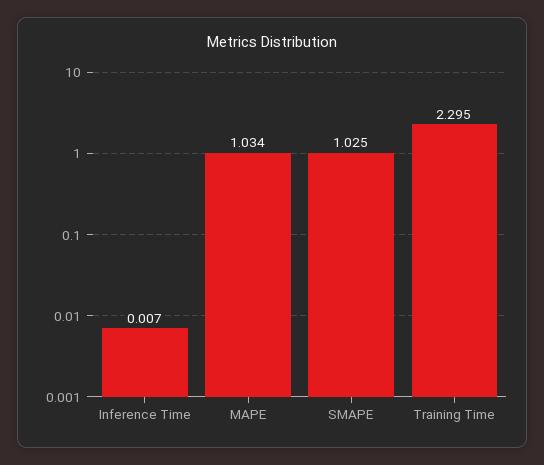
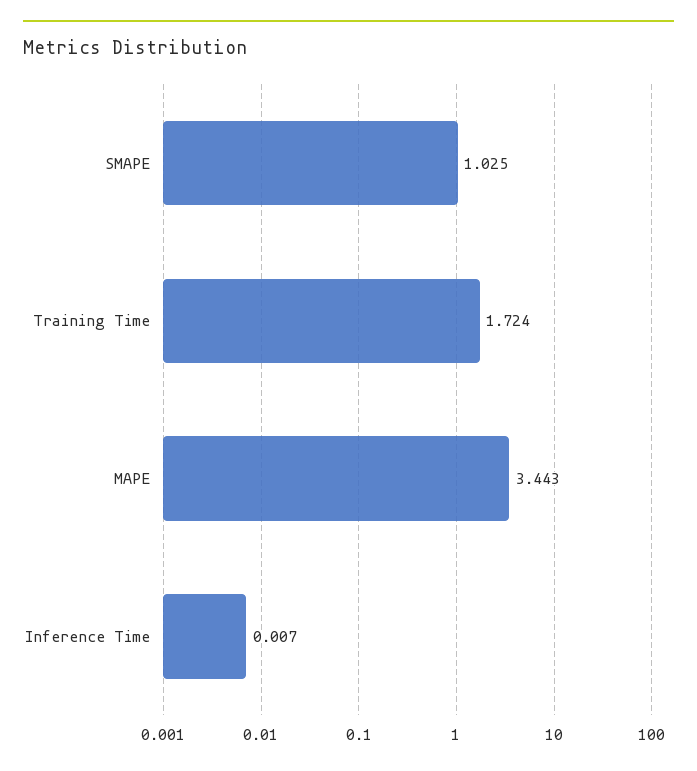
MAPE: 1.034 -> 3.443
Training Time: 2.295 -> 1.724

